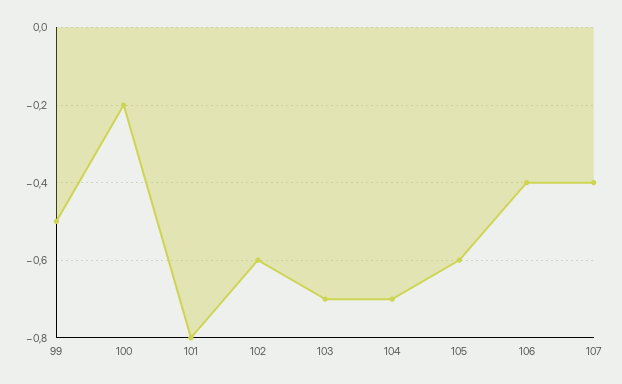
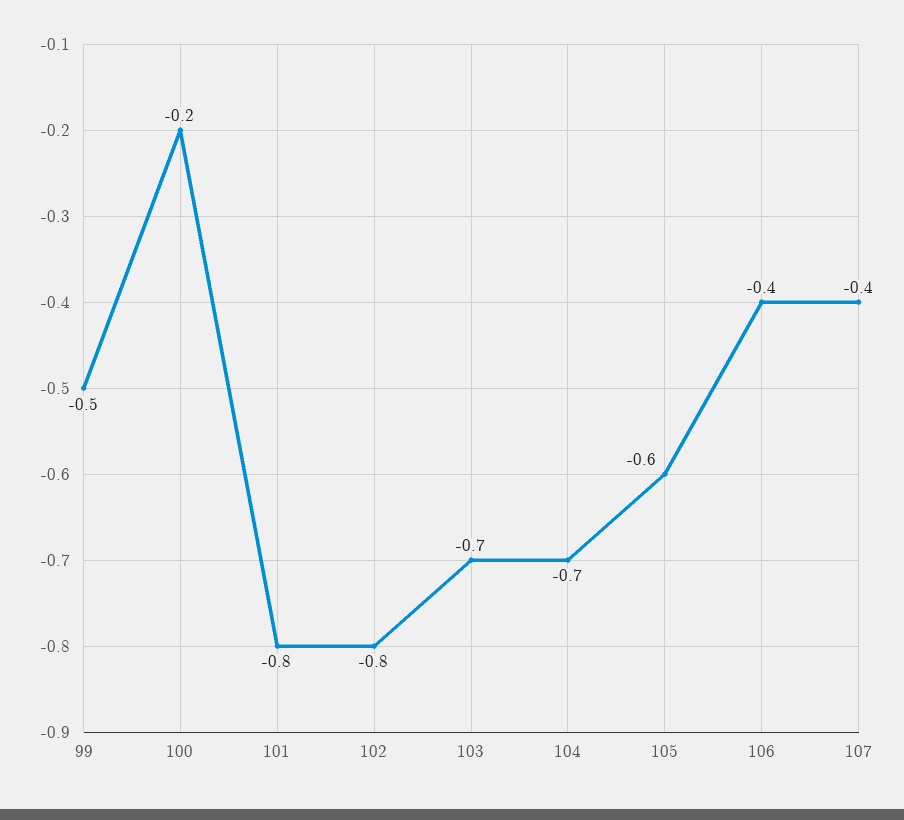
102: -0.6 -> -0.8

